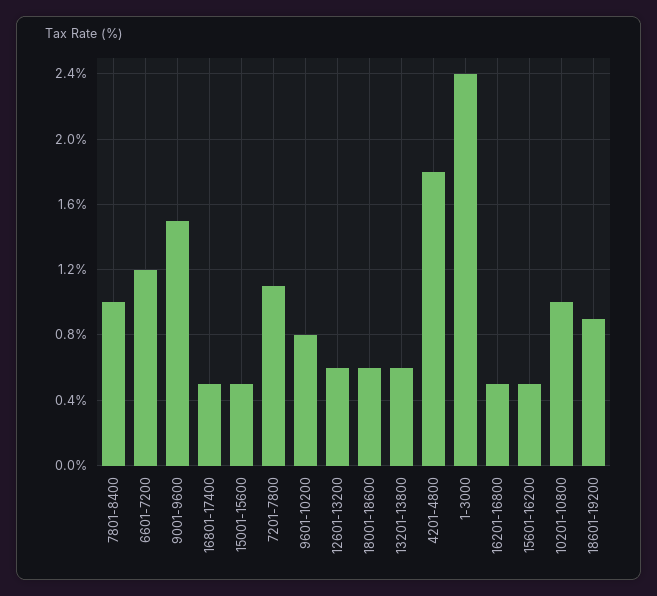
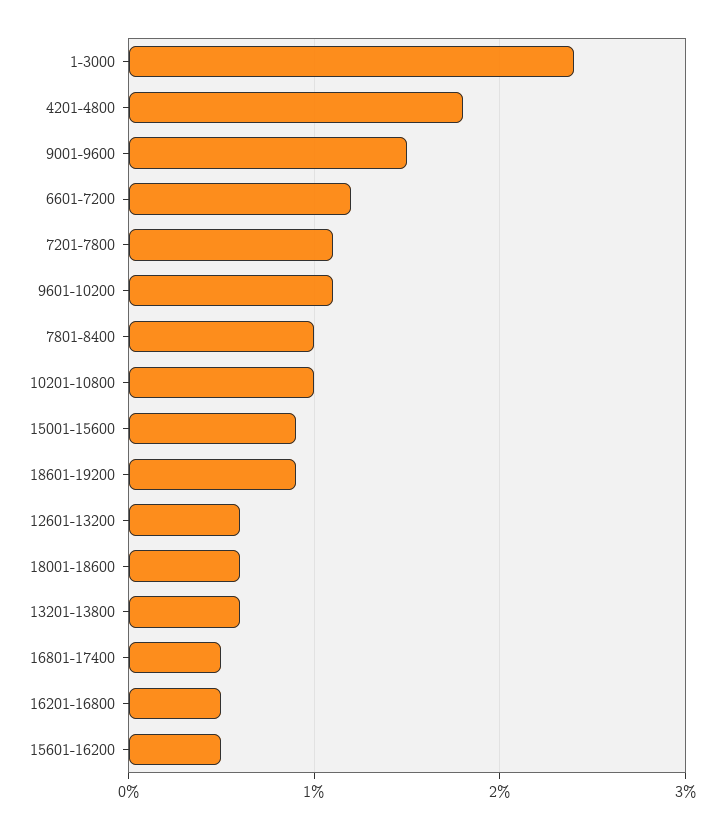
15001-15600: 0.5 -> 0.9
9601-10200: 0.8 -> 1.1

